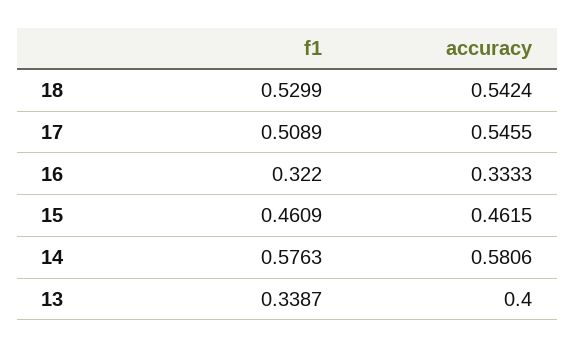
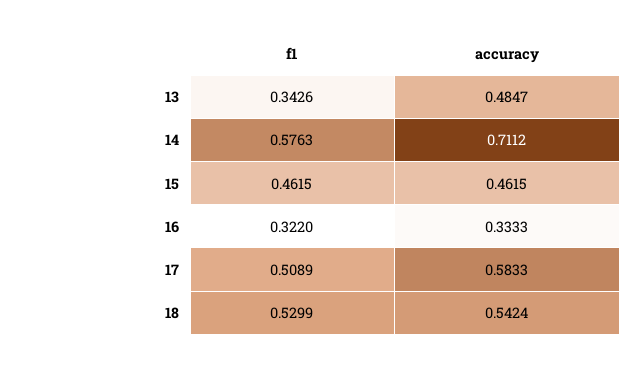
accuracy, 17: 0.5455 -> 0.5833
f1, 15: 0.4609 -> 0.4615
accuracy, 14: 0.5806 -> 0.7112
f1, 13: 0.3387 -> 0.3426
accuracy, 13: 0.4 -> 0.4847

